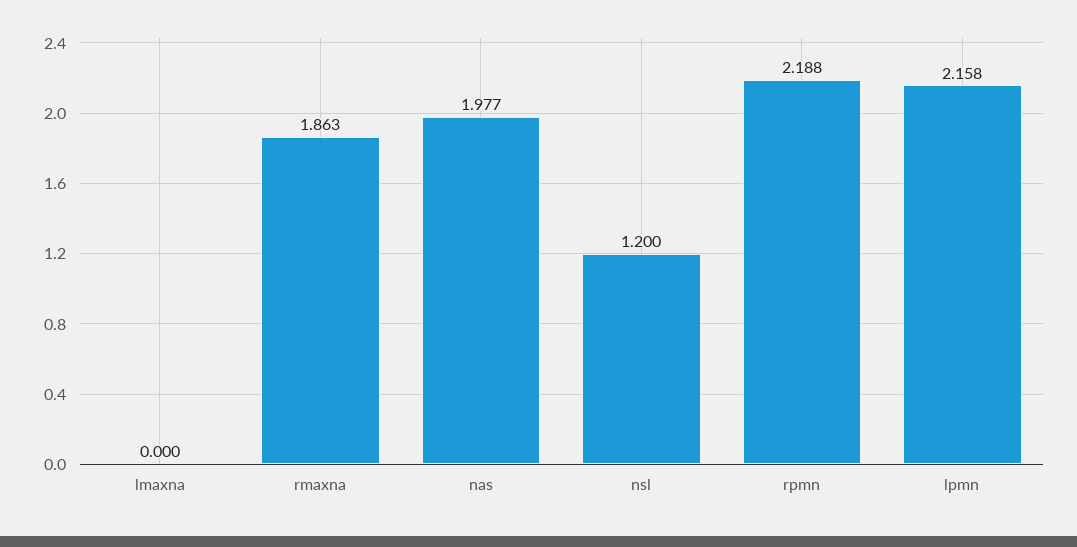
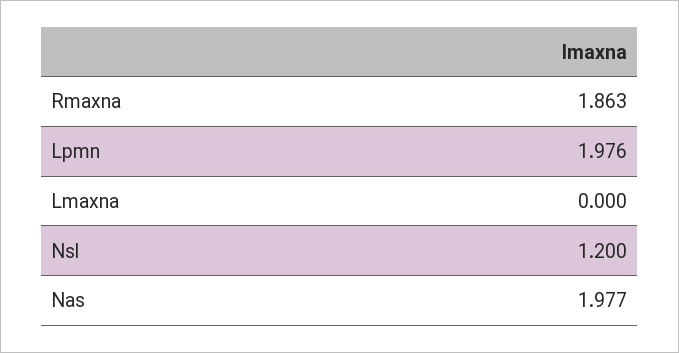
rpmn: 2.188 -> none
lpmn: 2.158 -> 1.976

